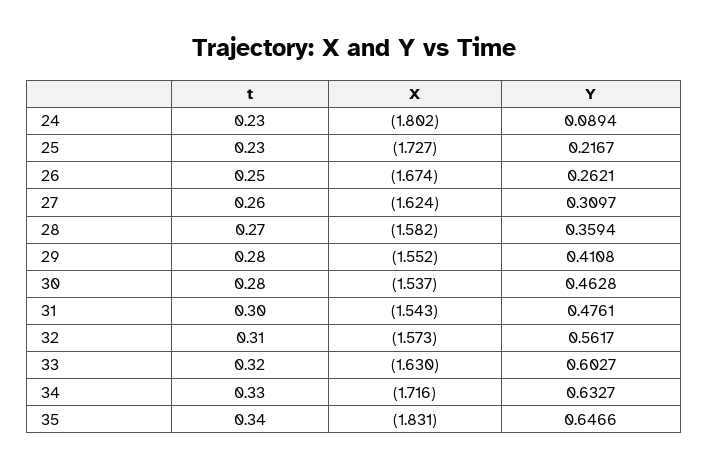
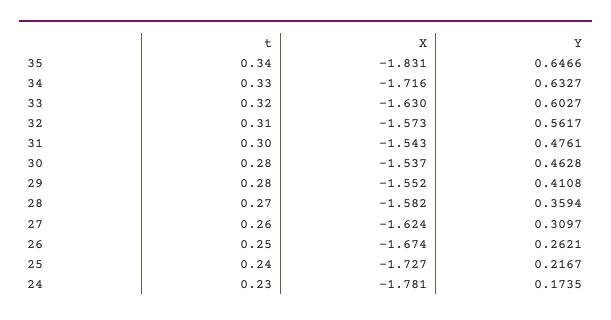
X, 24: -1.802 -> -1.781
Y, 24: 0.0894 -> 0.1735
t, 25: 0.23 -> 0.24

